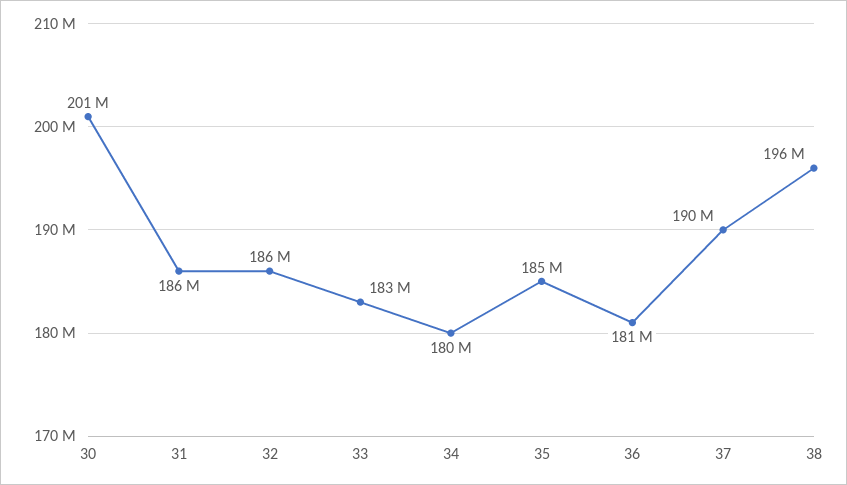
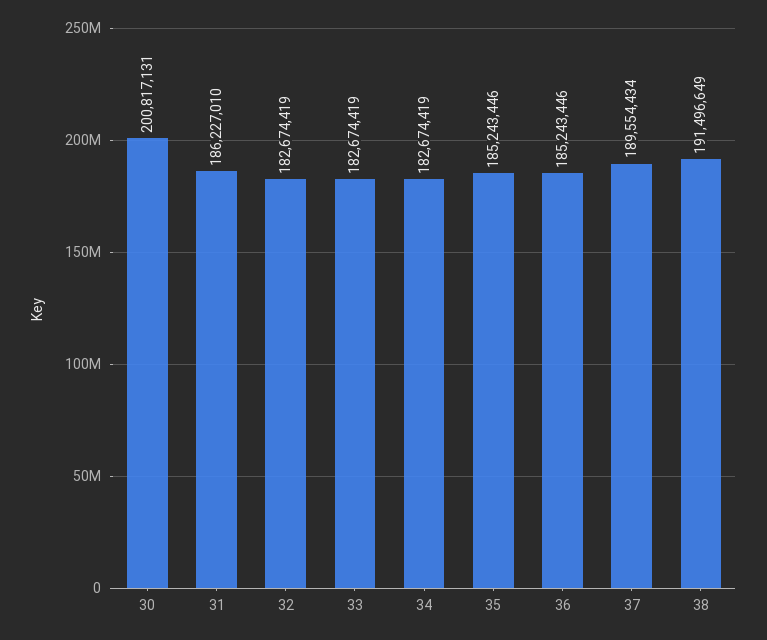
32: 186000000 -> 182674419
34: 180000000 -> 182674419
36: 181000000 -> 185243446
38: 196000000 -> 191496649

